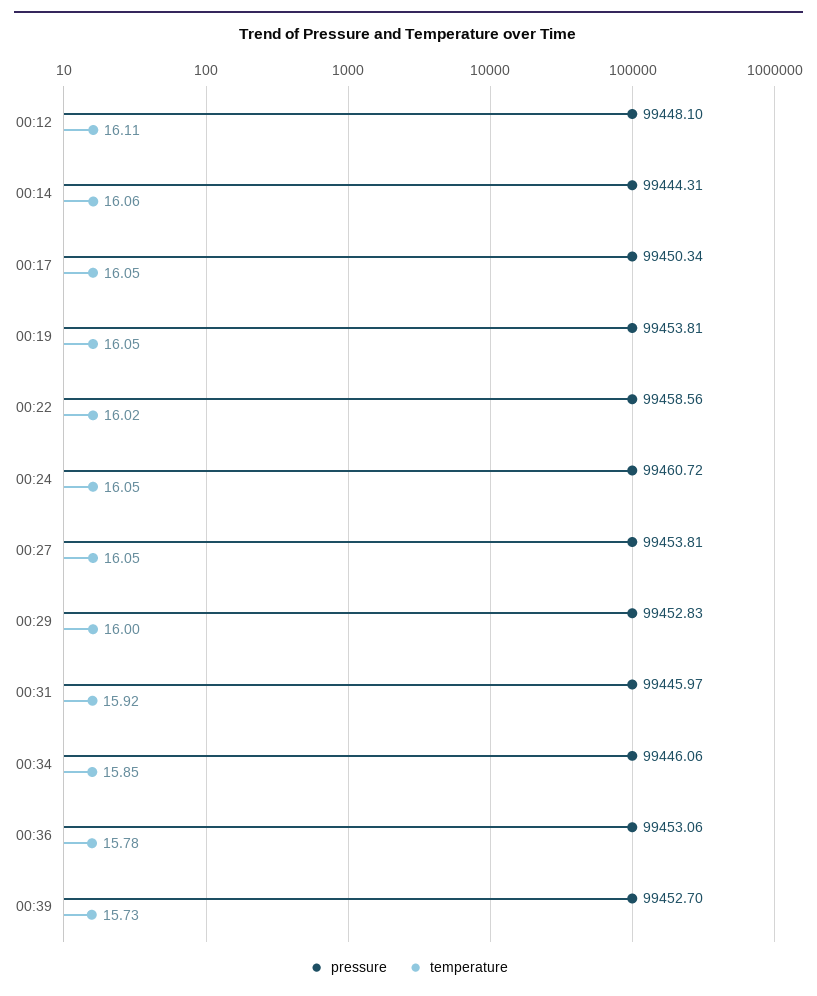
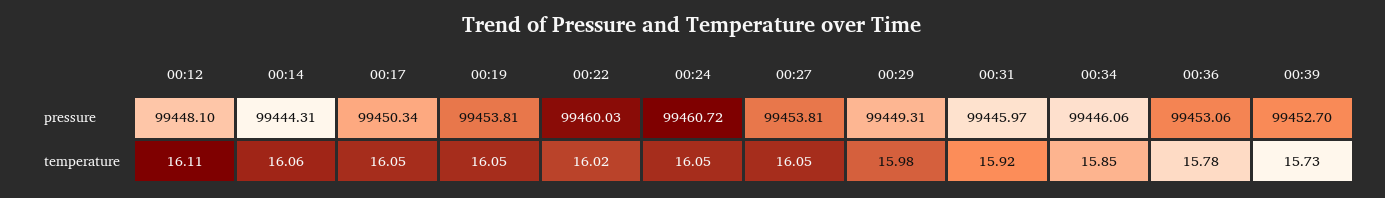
pressure, 00:22: 99458.56 -> 99460.03
pressure, 00:29: 99452.83 -> 99449.31
temperature, 00:29: 16 -> 15.98

